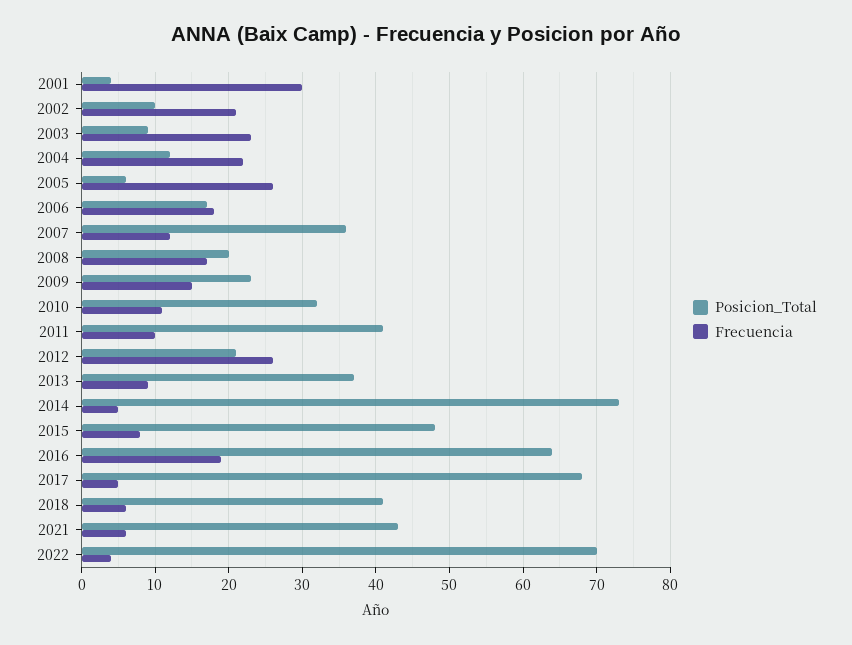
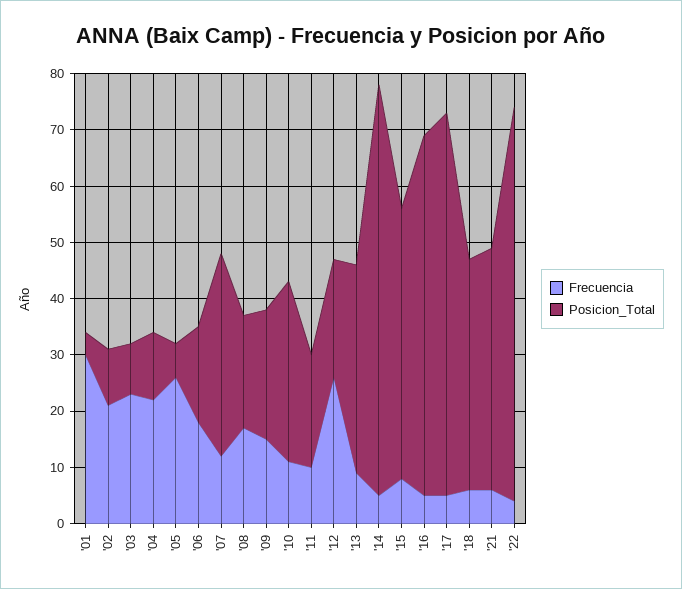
Posicion_Total, 2011: 41 -> 20
Frecuencia, 2016: 19 -> 5

